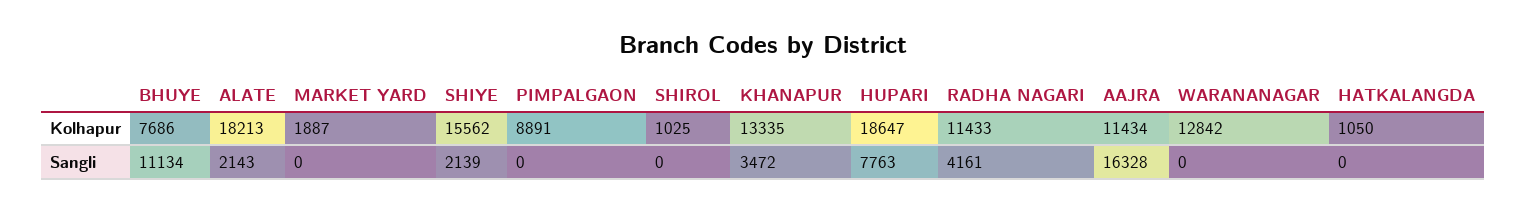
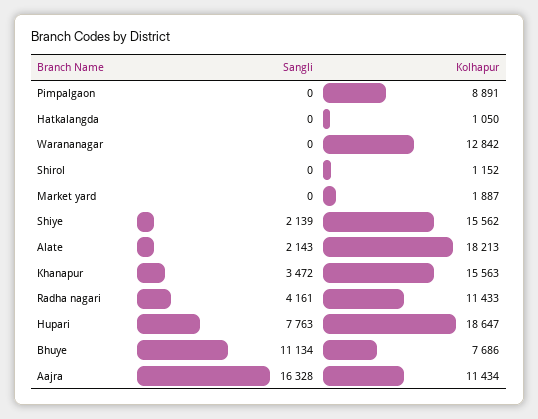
SHIROL, Kolhapur: 1025 -> 1152
KHANAPUR, Kolhapur: 13335 -> 15563

